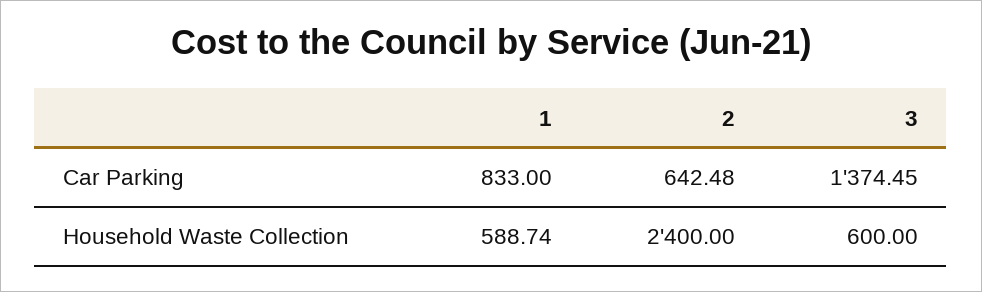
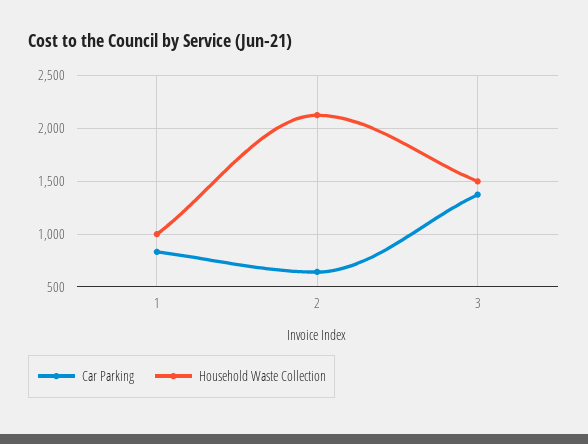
Household Waste Collection, 1: 588.74 -> 1000
Household Waste Collection, 2: 2400 -> 2100
Household Waste Collection, 3: 600 -> 1500

